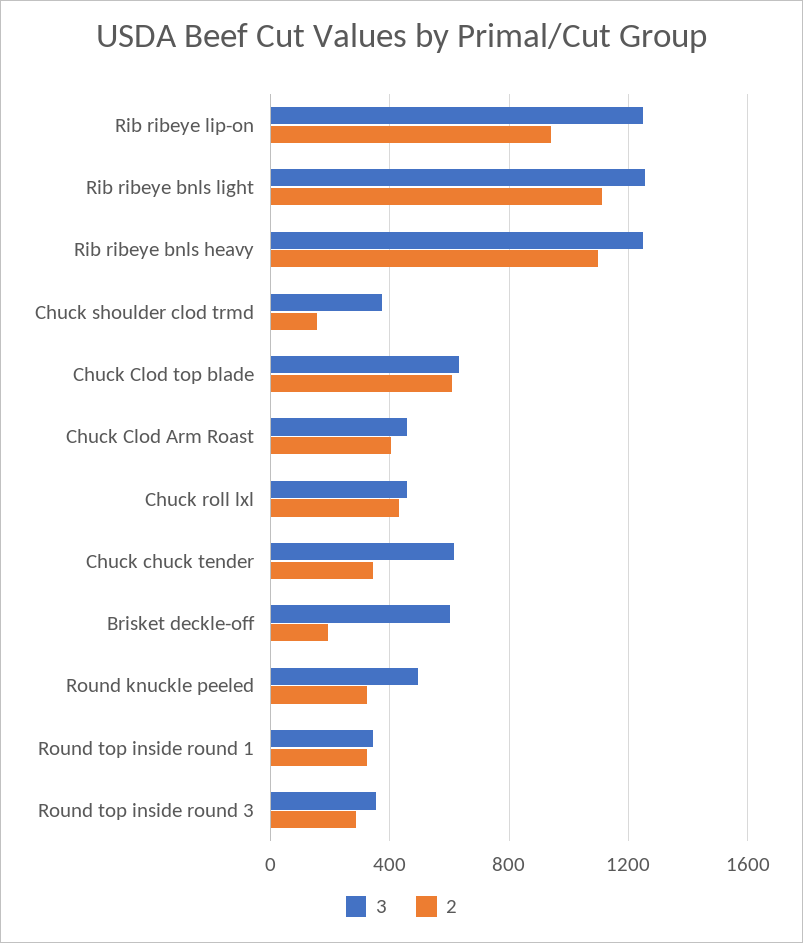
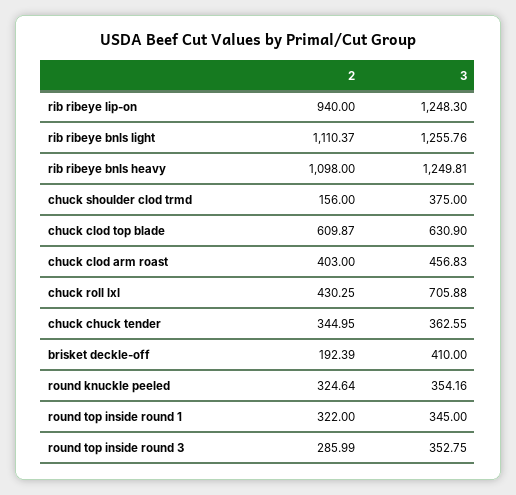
3, Chuck roll lxl: 450 -> 705.88
3, Chuck chuck tender: 600 -> 362.55
3, Brisket deckle-off: 600 -> 410
3, Round knuckle peeled: 500 -> 354.16

